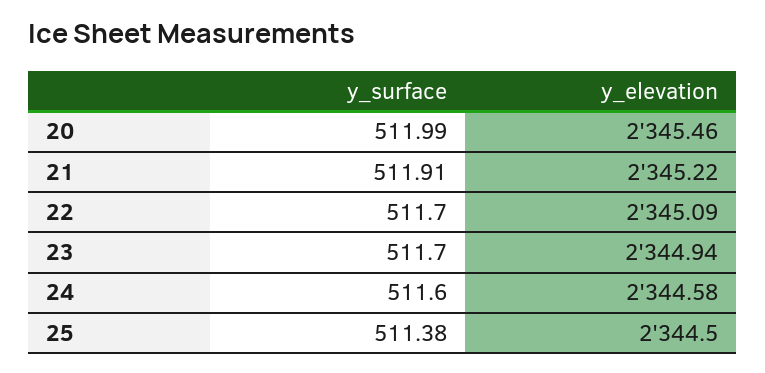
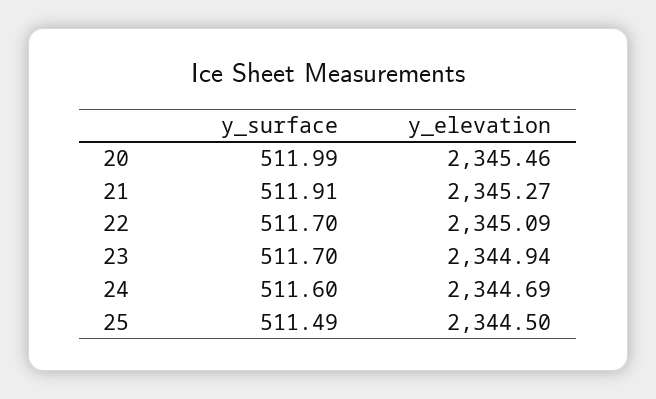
y_elevation, 21: 2345.22 -> 2345.27
y_elevation, 24: 2344.58 -> 2344.69
y_surface, 25: 511.38 -> 511.49

